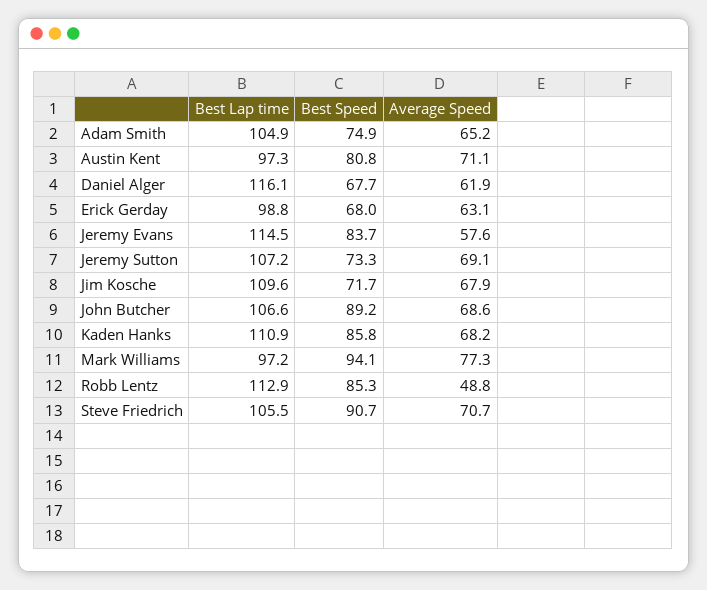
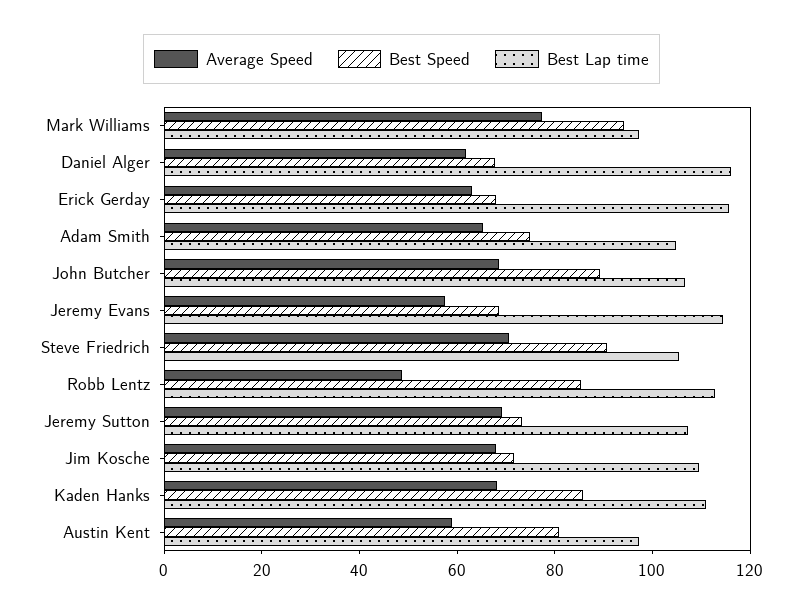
Average Speed, Austin Kent: 71.1 -> 60
Best Lap time, Erick Gerday: 98.8 -> 115
Best Speed, Jeremy Evans: 83.7 -> 70

